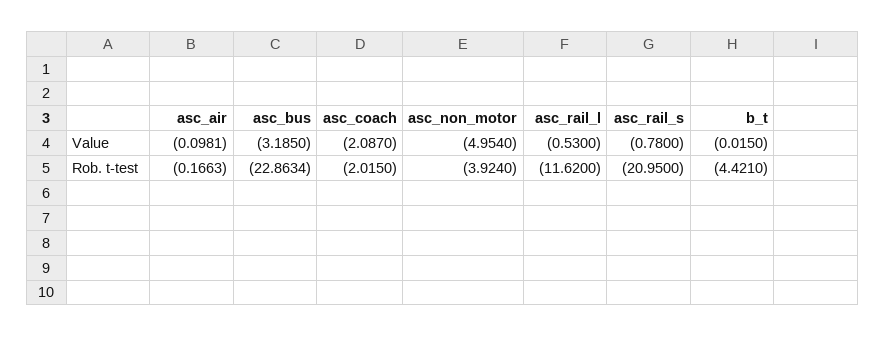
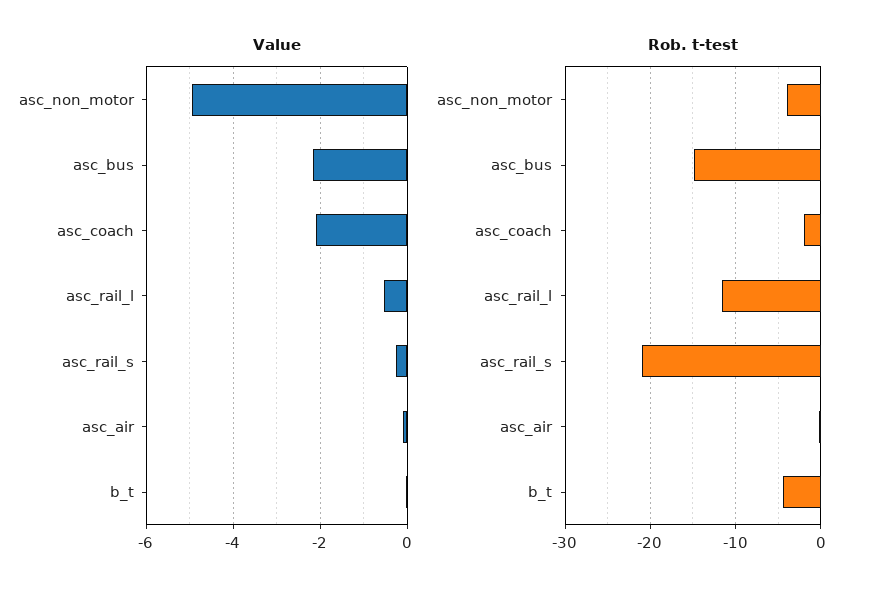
Value, asc_bus: -3.185 -> -2.2
Value, asc_rail_s: -0.78 -> -0.2
Rob. t-test, asc_bus: -22.8634 -> -15

